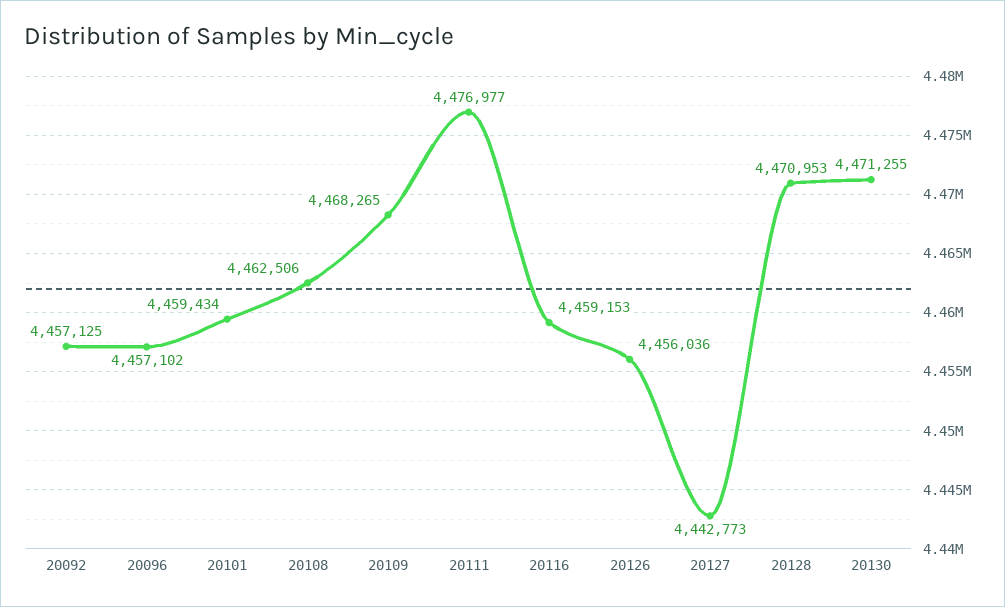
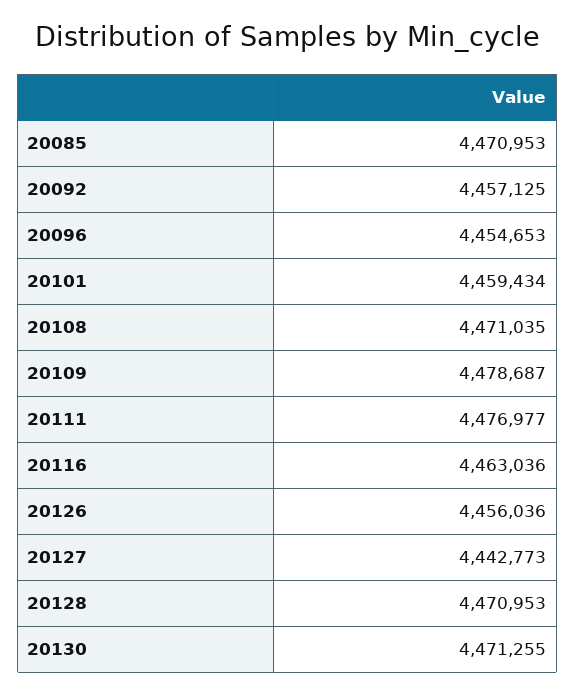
20096: 4457102 -> 4454653
20108: 4462506 -> 4471035
20109: 4468265 -> 4478687
20116: 4459153 -> 4463036
20085: none -> 4470953

